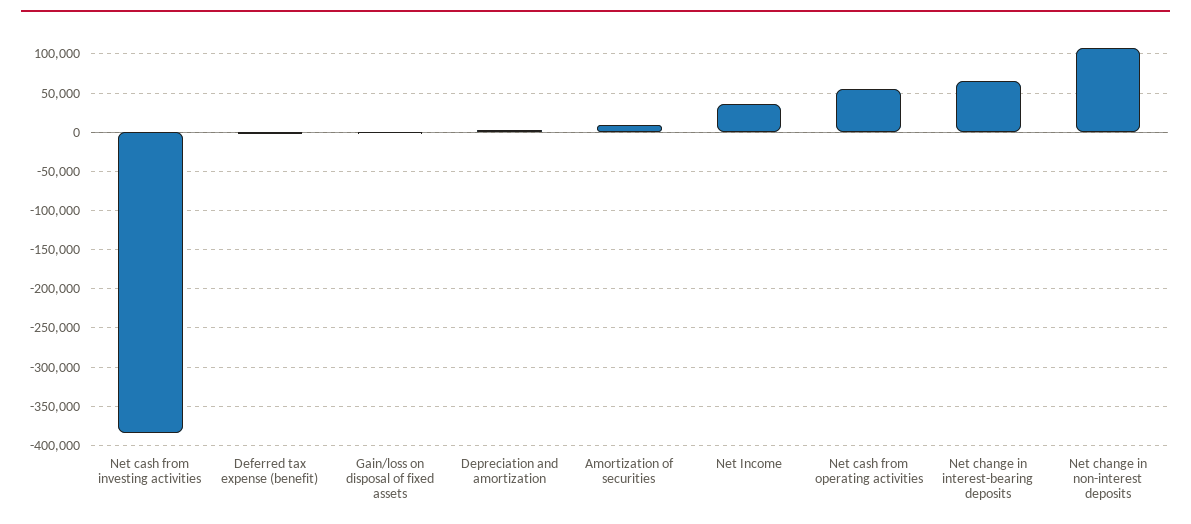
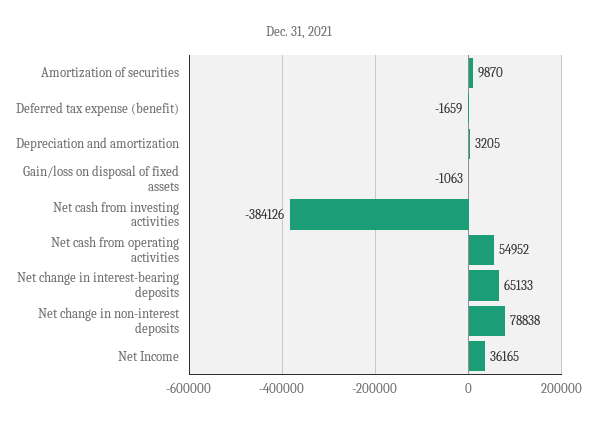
Net change in non-interest deposits: 110000 -> 78838

